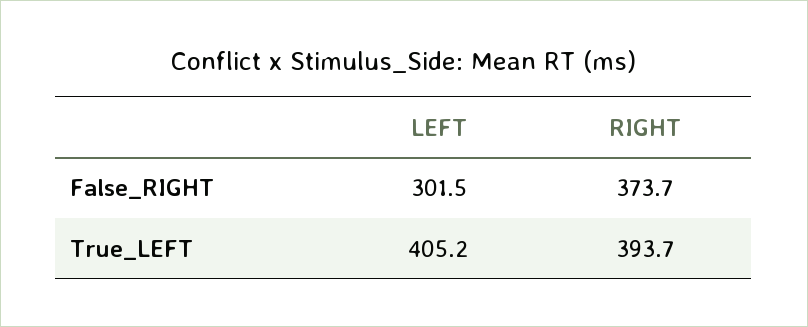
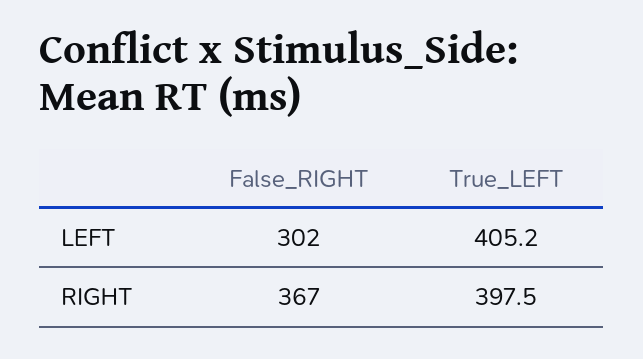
RIGHT, False_RIGHT: 373.7 -> 367
RIGHT, True_LEFT: 393.7 -> 397.5

